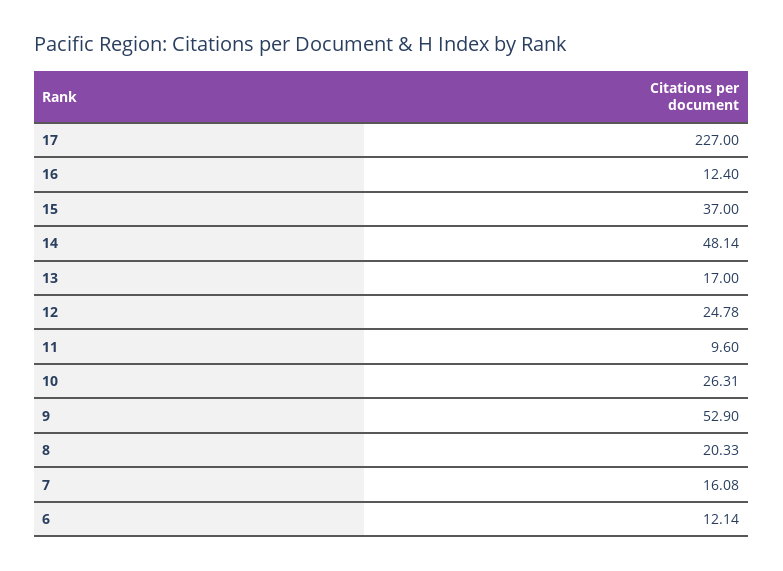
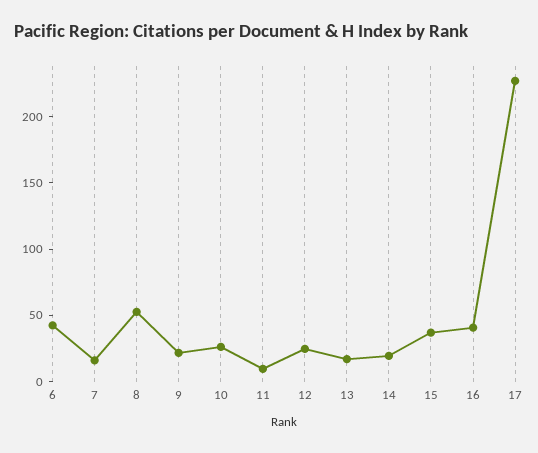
16: 12.4 -> 40
14: 48.14 -> 20
9: 52.9 -> 20
8: 20.33 -> 50
6: 12.14 -> 40

